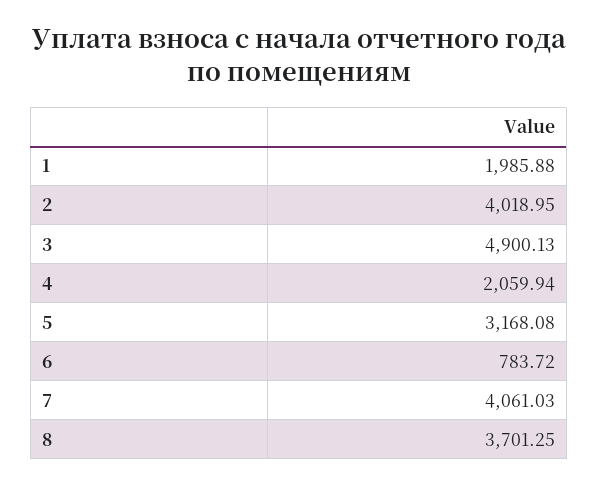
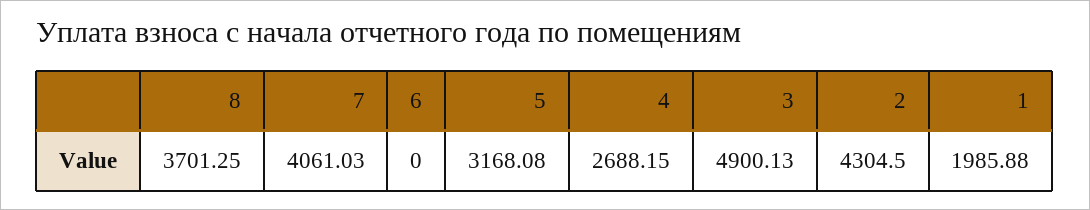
2: 4018.95 -> 4304.5
4: 2059.94 -> 2688.15
6: 783.72 -> 0

